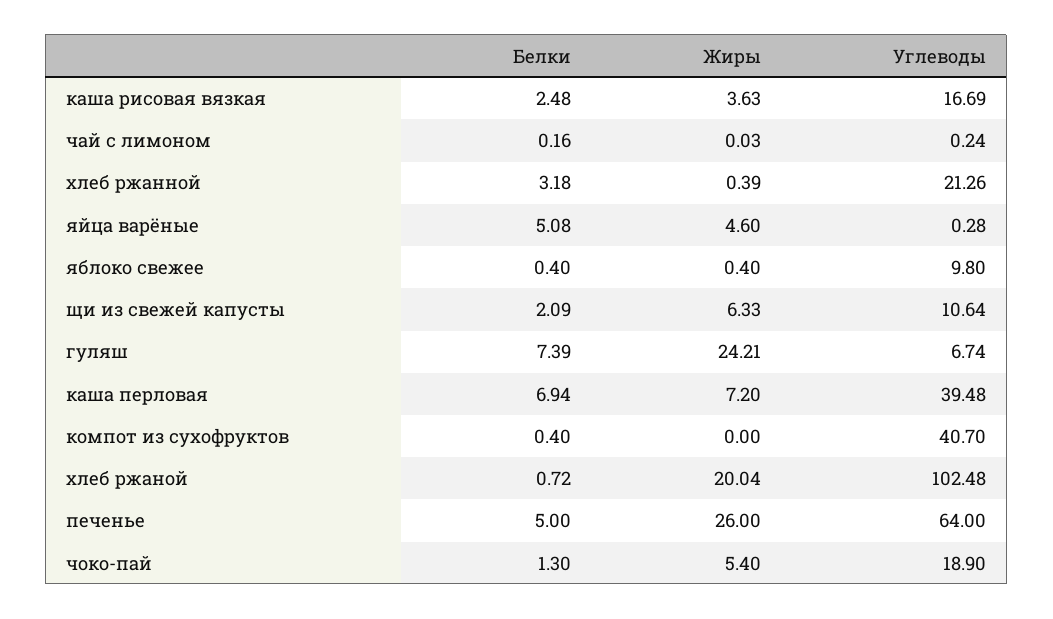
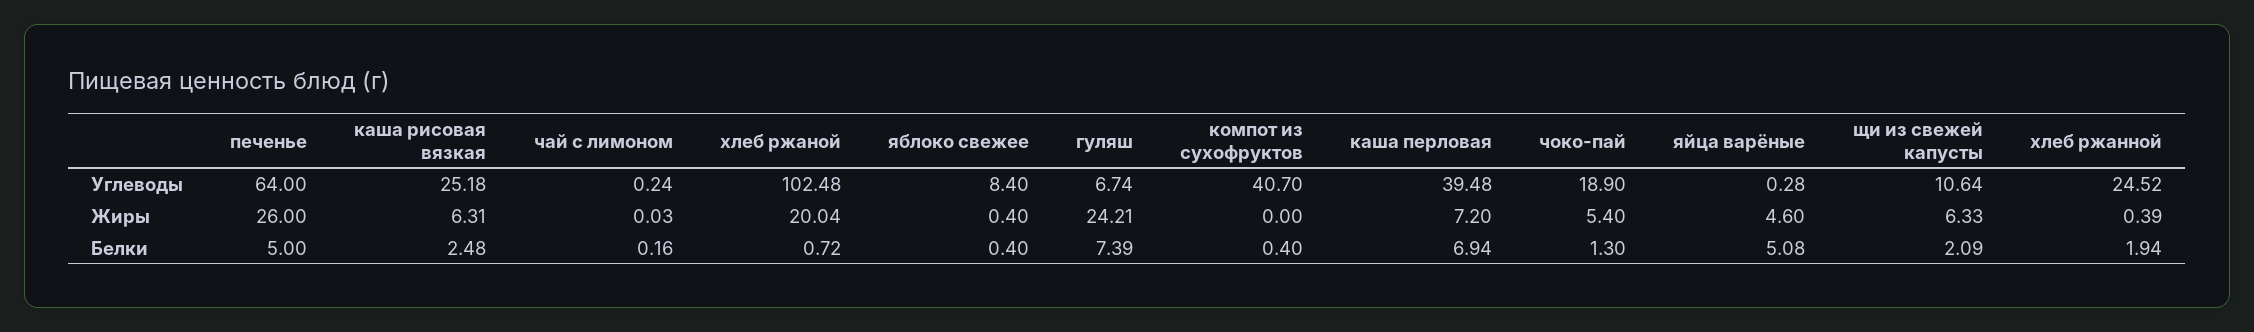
Жиры, каша рисовая вязкая: 3.63 -> 6.31
Углеводы, каша рисовая вязкая: 16.69 -> 25.18
Белки, хлеб ржанной: 3.18 -> 1.94
Углеводы, хлеб ржанной: 21.26 -> 24.52
Углеводы, яблоко свежее: 9.8 -> 8.4

